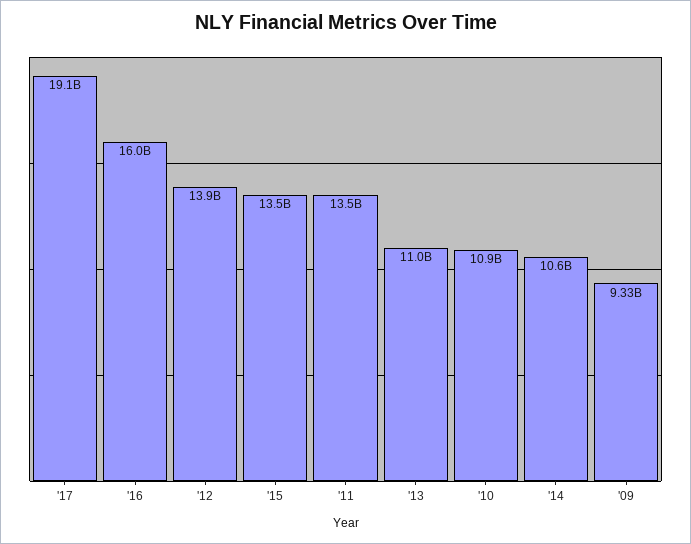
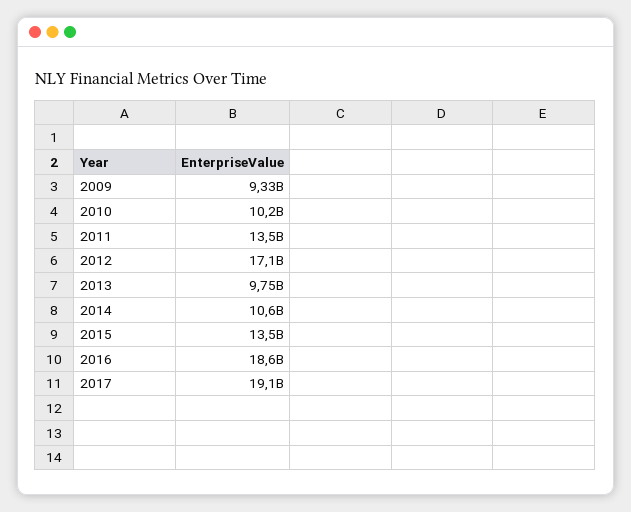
'16: 16000000000 -> 18600000000
'12: 13900000000 -> 17100000000
'13: 11000000000 -> 9750000000
'10: 10900000000 -> 10200000000

